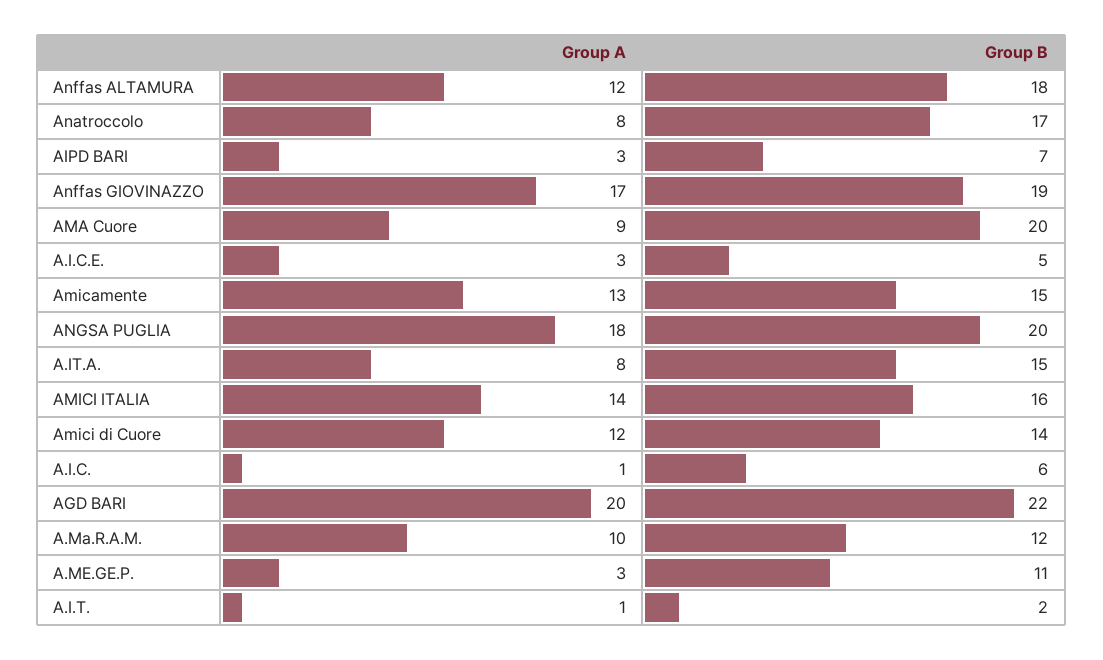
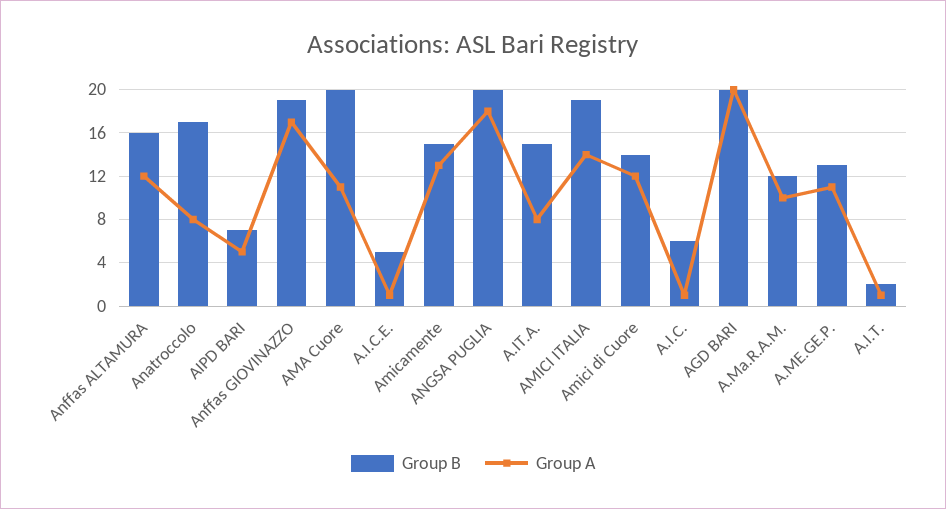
Group B, Anffas ALTAMURA: 18 -> 16
Group A, AIPD BARI: 3 -> 5
Group A, AMA Cuore: 9 -> 11
Group A, A.I.C.E.: 3 -> 1
Group B, AMICI ITALIA: 16 -> 19
Group B, AGD BARI: 22 -> 20
Group A, A.ME.GE.P.: 3 -> 11
Group B, A.ME.GE.P.: 11 -> 13

